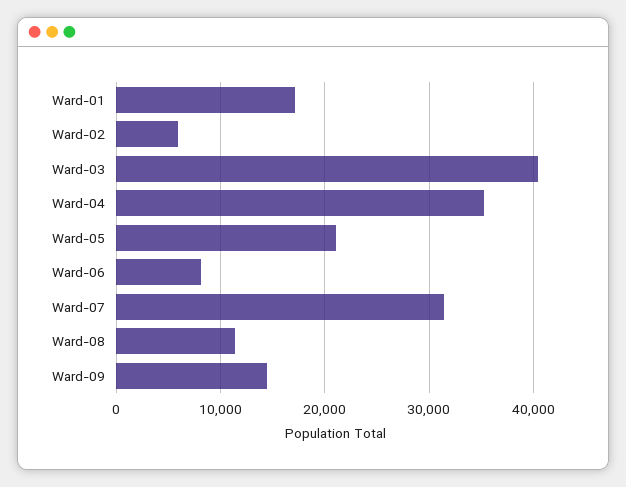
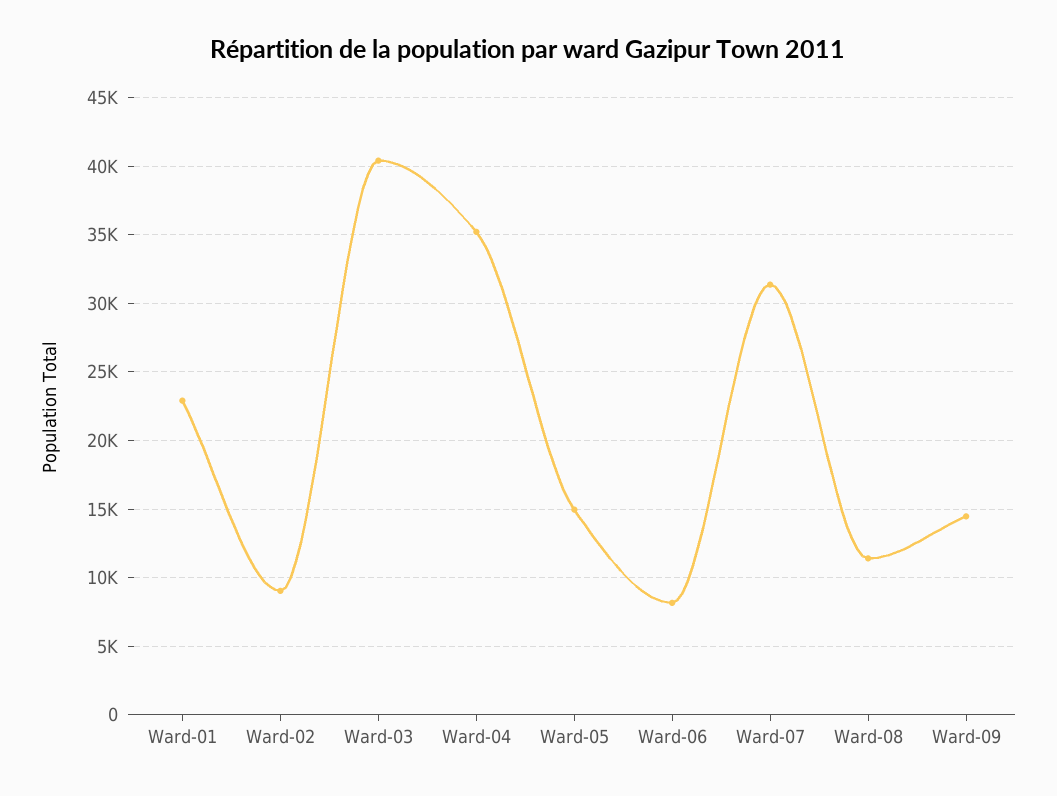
Ward-01: 17000 -> 23000
Ward-02: 6000 -> 9000
Ward-05: 21000 -> 15000

